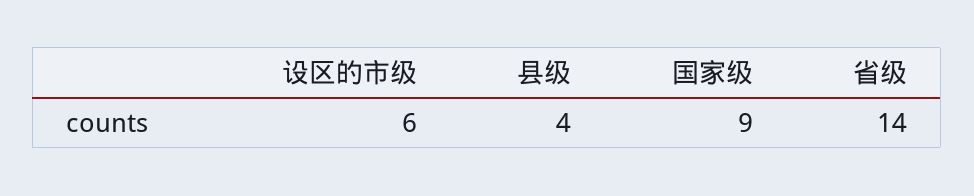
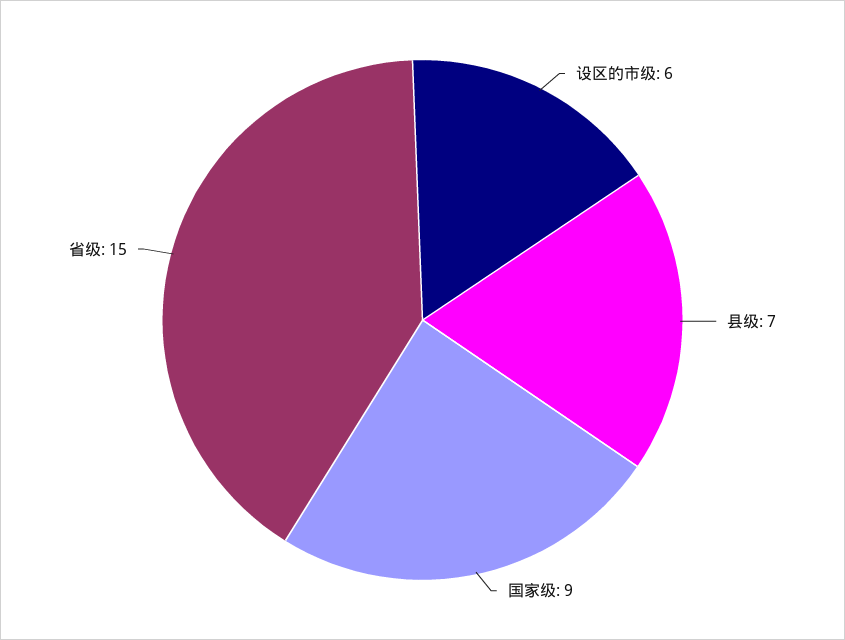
县级: 4 -> 7
省级: 14 -> 15

